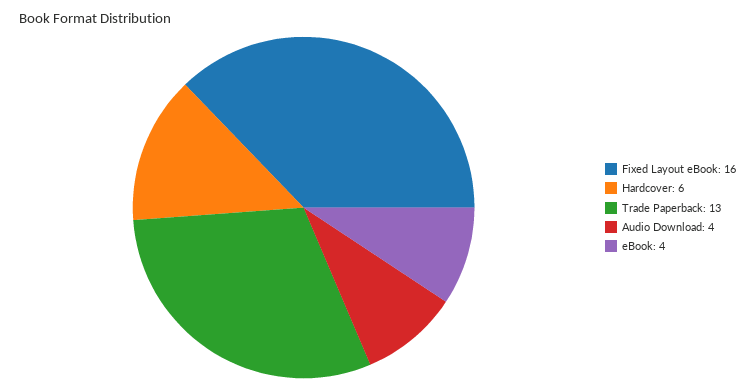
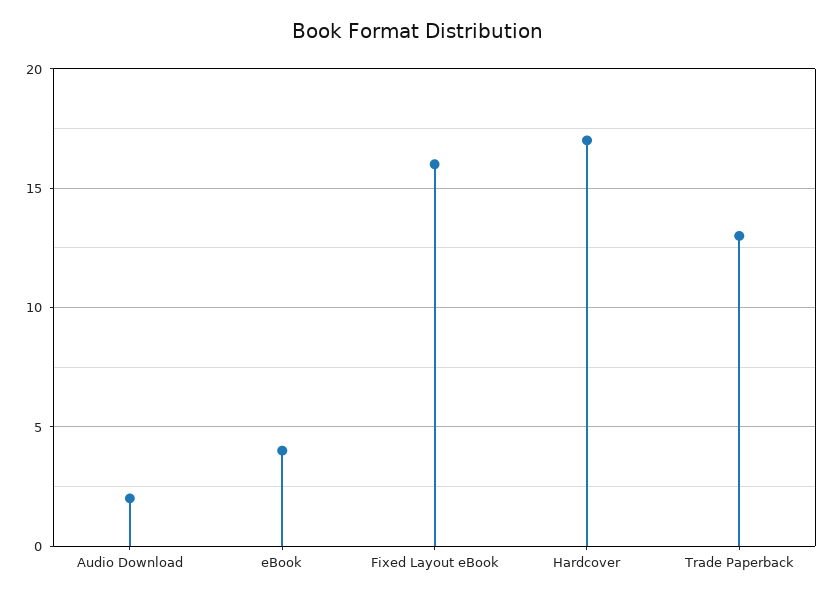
Hardcover: 6 -> 17
Audio Download: 4 -> 2

